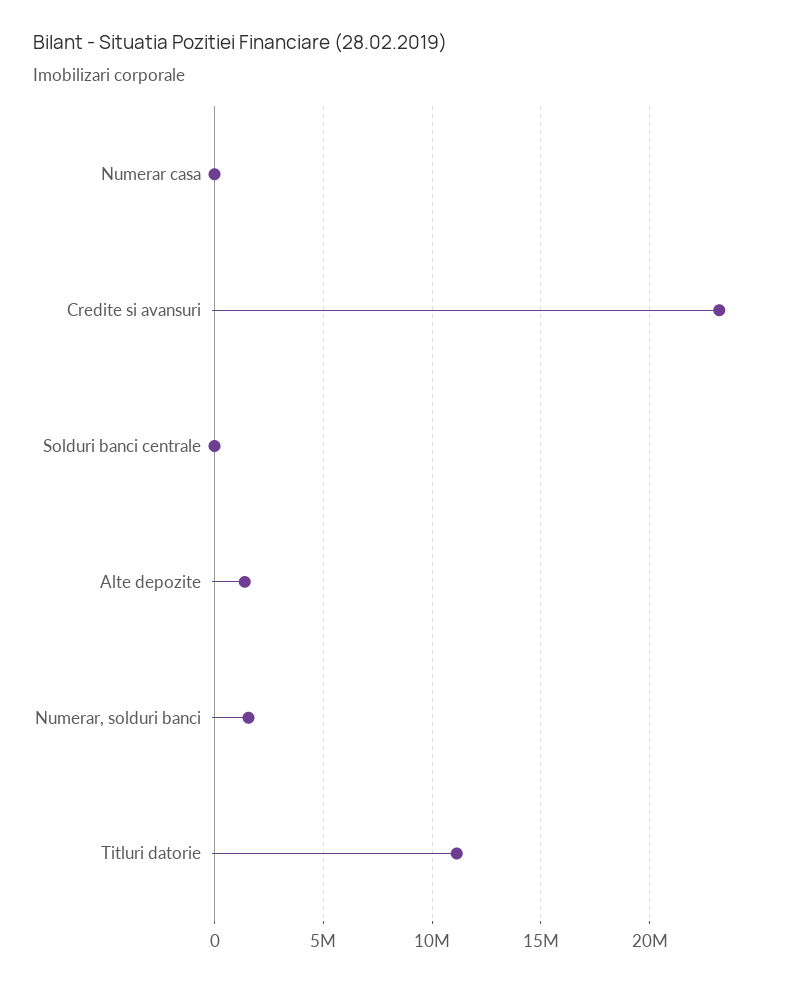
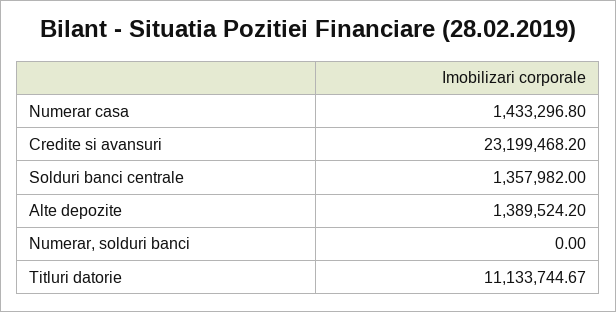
Numerar casa: 0 -> 1433296.8
Solduri banci centrale: 0 -> 1357982
Numerar, solduri banci: 1500000 -> 0

